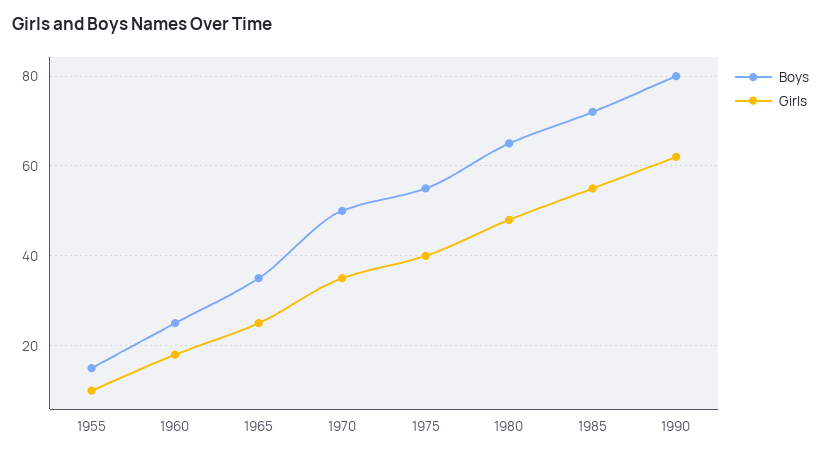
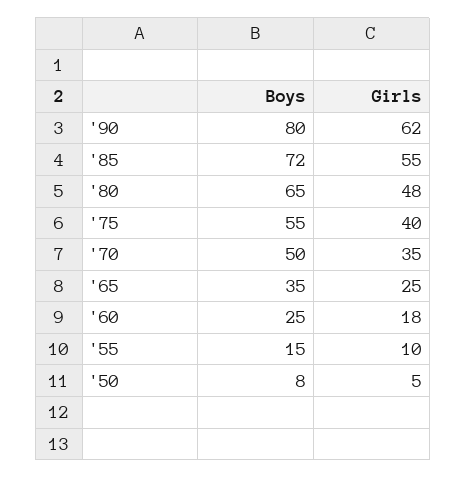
Boys, '50: none -> 8
Girls, '50: none -> 5

